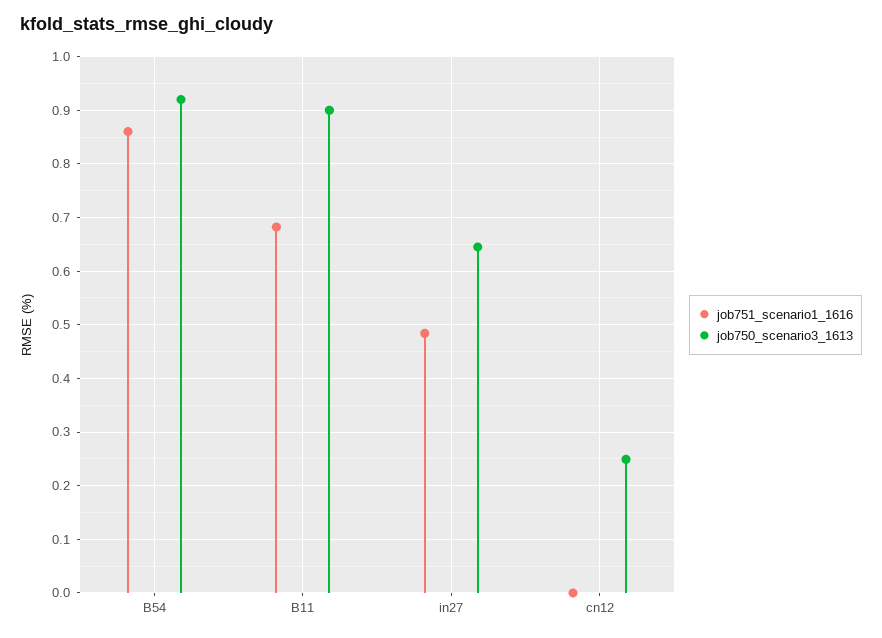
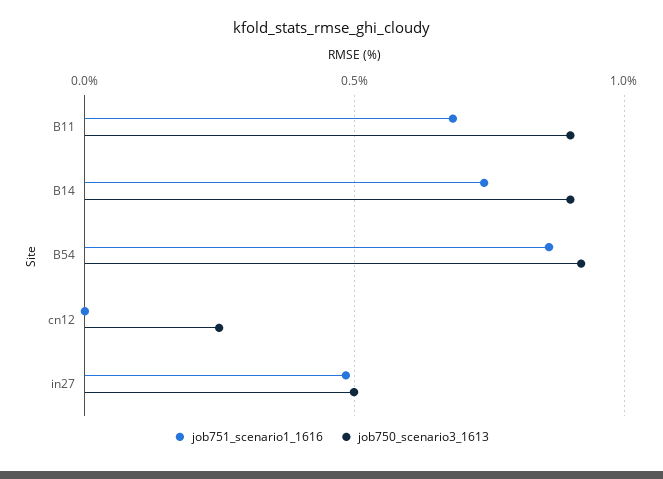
job750_scenario3_1613, in27: 0.64 -> 0.5
job751_scenario1_1616, B14: none -> 0.75
job750_scenario3_1613, B14: none -> 0.9

